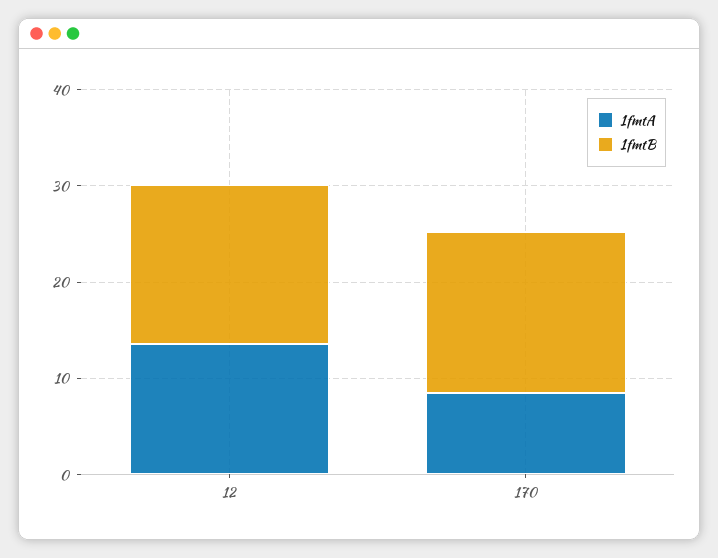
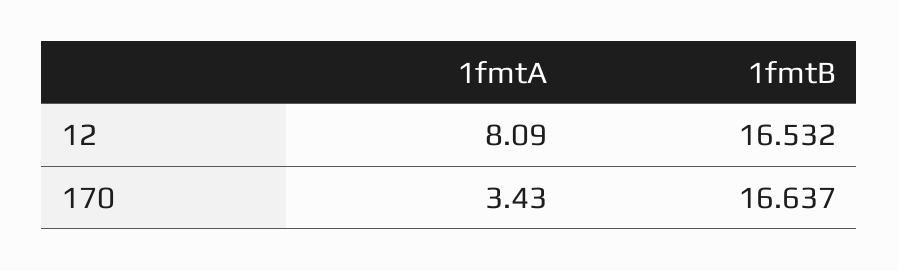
1fmtA, 12: 14 -> 8.09
1fmtA, 170: 8 -> 3.43

